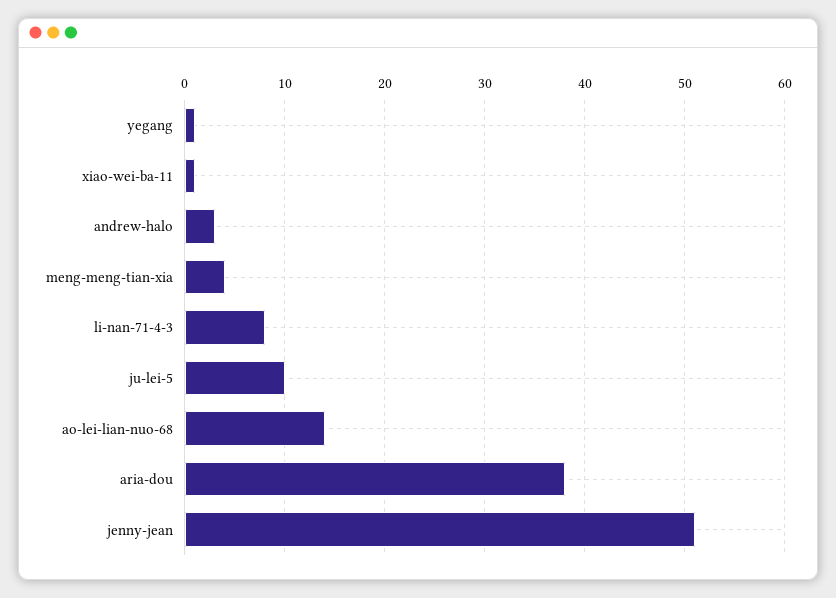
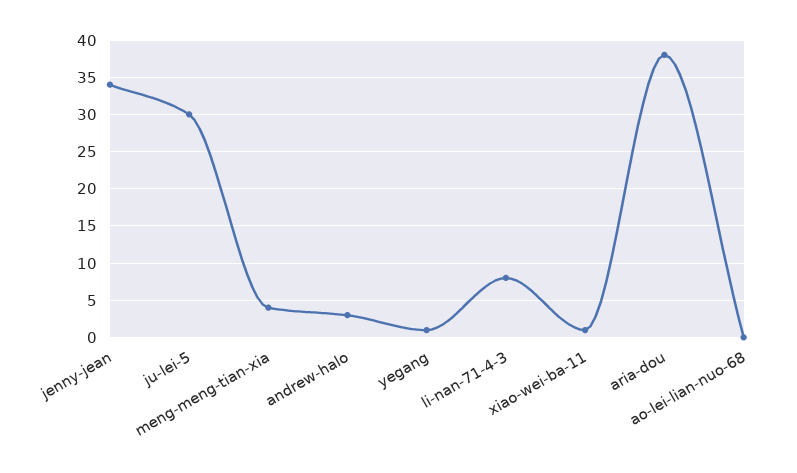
ju-lei-5: 10 -> 30
ao-lei-lian-nuo-68: 14 -> 0
jenny-jean: 51 -> 34

